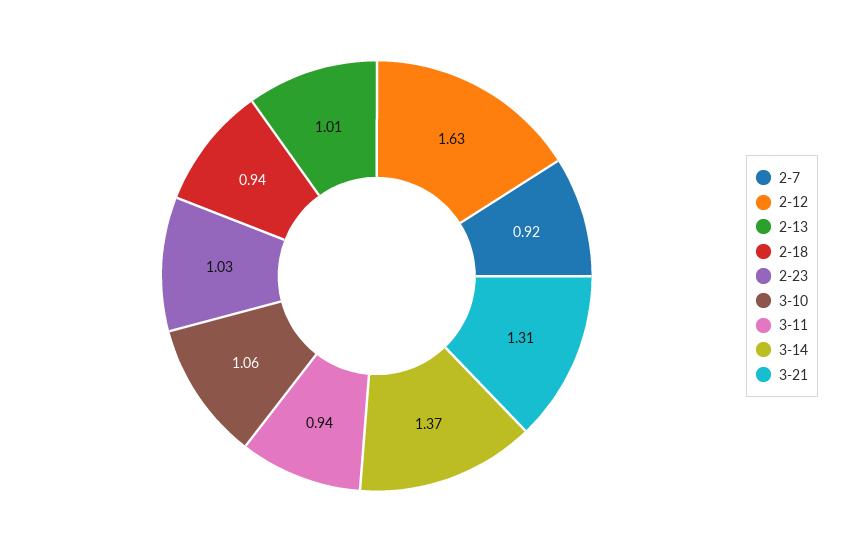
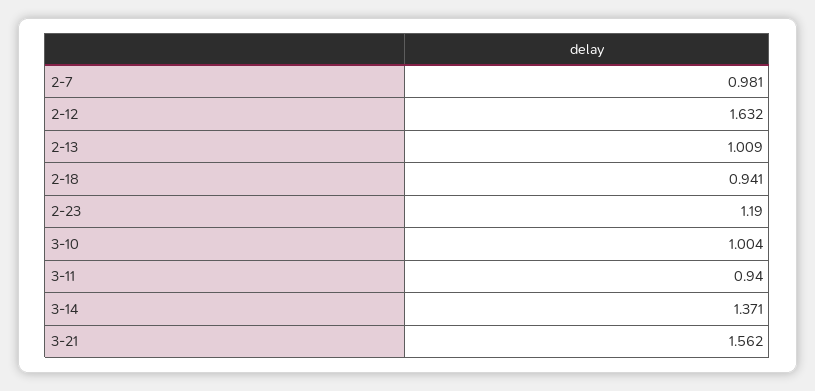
2-7: 0.92 -> 0.981
2-23: 1.03 -> 1.19
3-10: 1.06 -> 1.004
3-21: 1.31 -> 1.562

